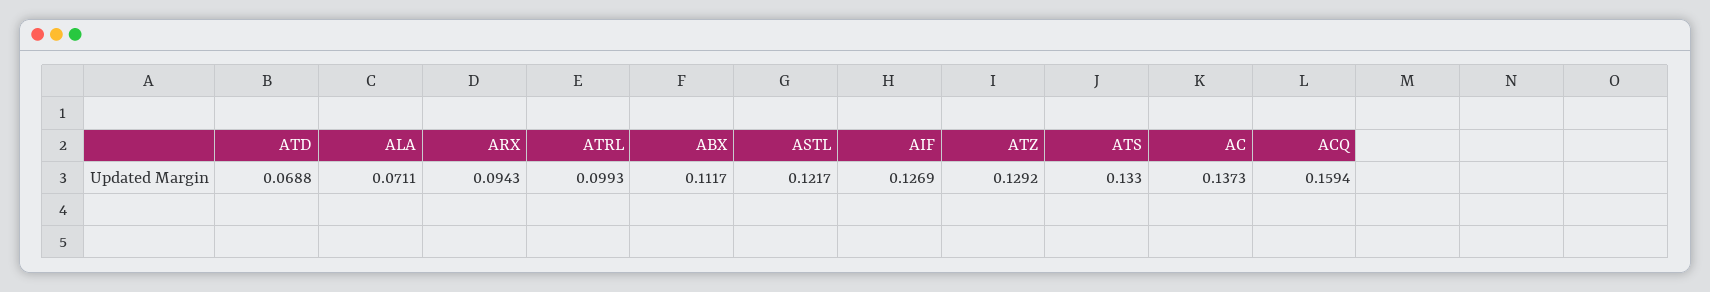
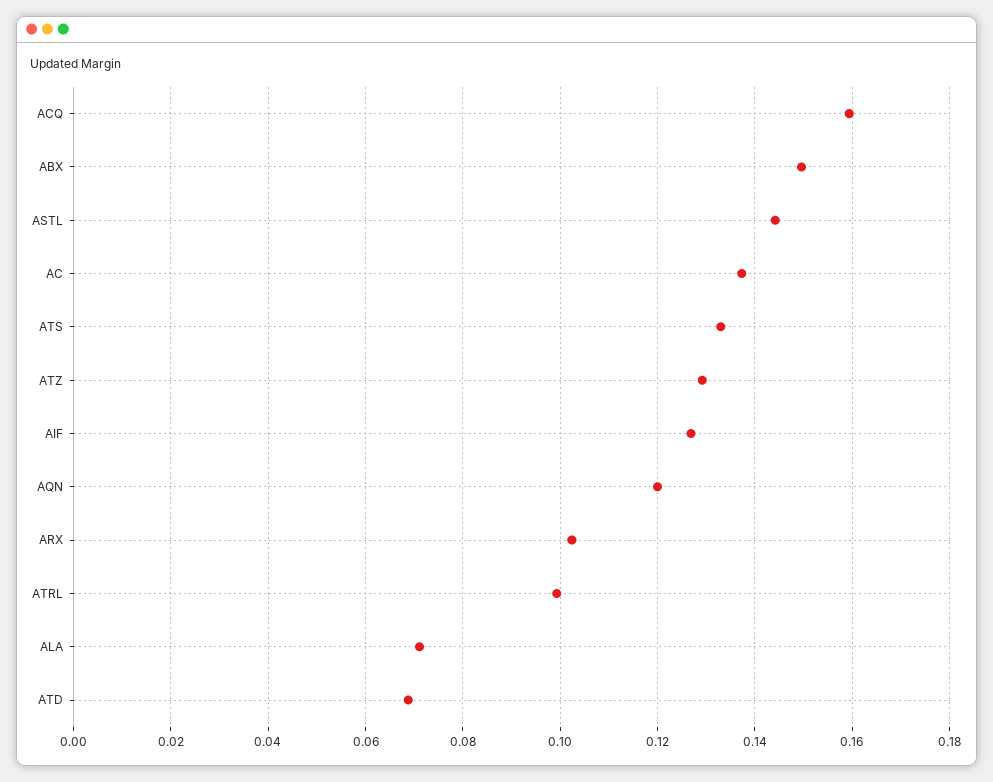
ARX: 0.0943 -> 0.102
ABX: 0.1117 -> 0.15
ASTL: 0.1217 -> 0.144
AQN: none -> 0.12

